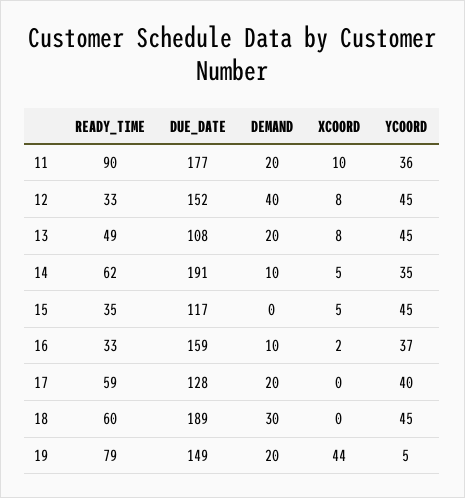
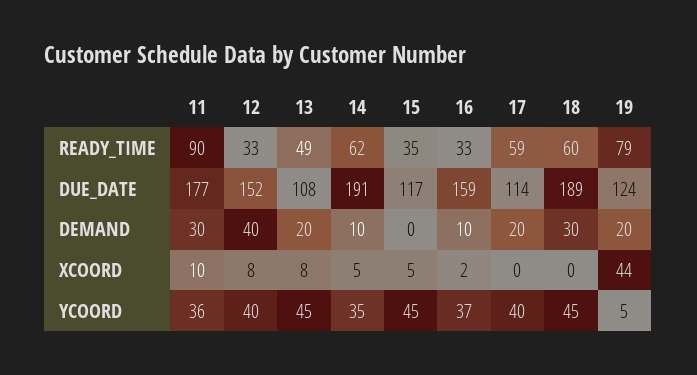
DEMAND, 11: 20 -> 30
YCOORD, 12: 45 -> 40
DUE_DATE, 17: 128 -> 114
DUE_DATE, 19: 149 -> 124

